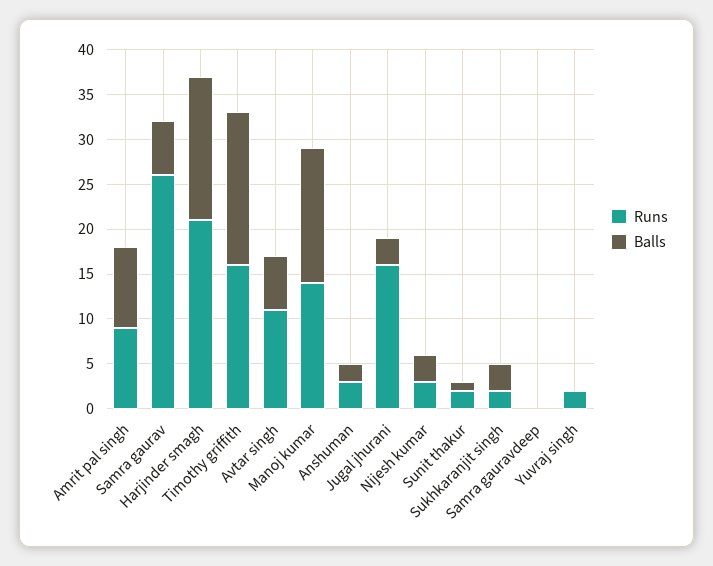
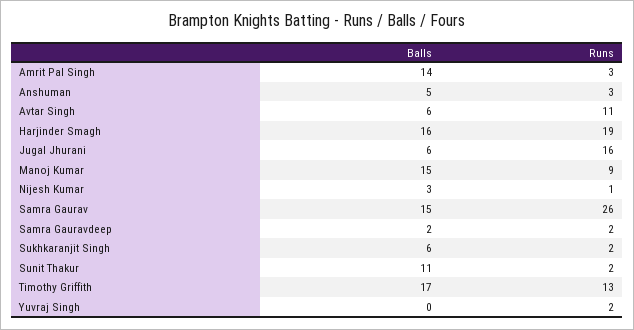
Runs, Amrit pal singh: 9 -> 3
Balls, Amrit pal singh: 9 -> 14
Balls, Samra gaurav: 6 -> 15
Runs, Harjinder smagh: 21 -> 19
Runs, Timothy griffith: 16 -> 13
Runs, Manoj kumar: 14 -> 9
Balls, Anshuman: 2 -> 5
Balls, Jugal jhurani: 3 -> 6
Runs, Nijesh kumar: 3 -> 1
Balls, Sunit thakur: 1 -> 11
Balls, Sukhkaranjit singh: 3 -> 6
Runs, Samra gauravdeep: 0 -> 2
Balls, Samra gauravdeep: 0 -> 2

